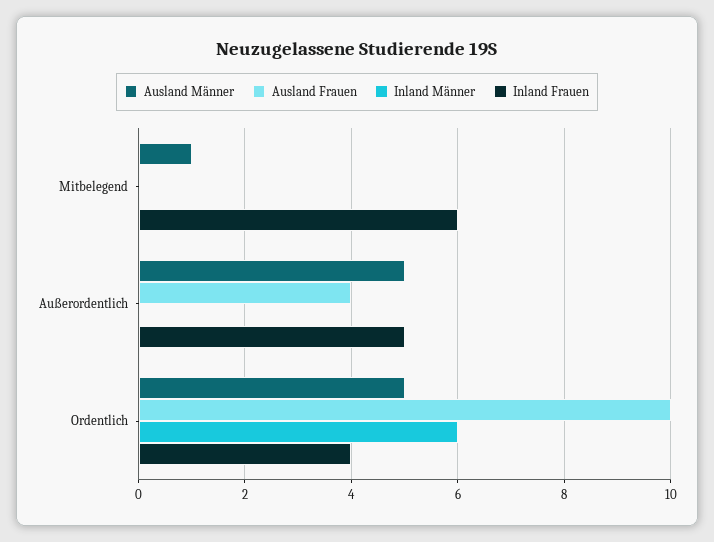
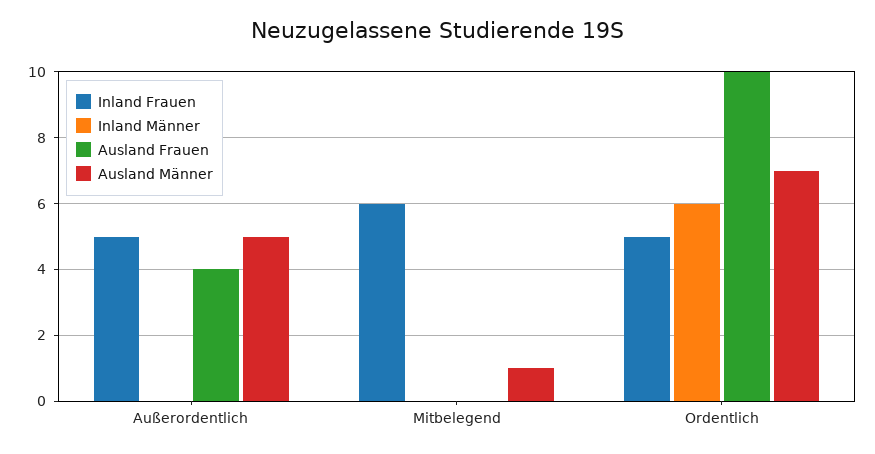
Ausland Männer, Ordentlich: 5 -> 7
Inland Frauen, Ordentlich: 4 -> 5

